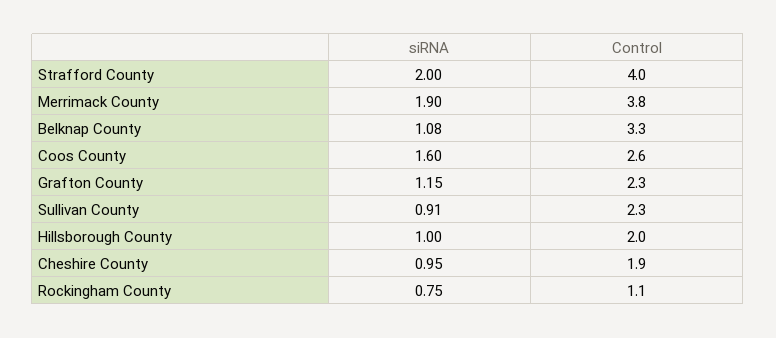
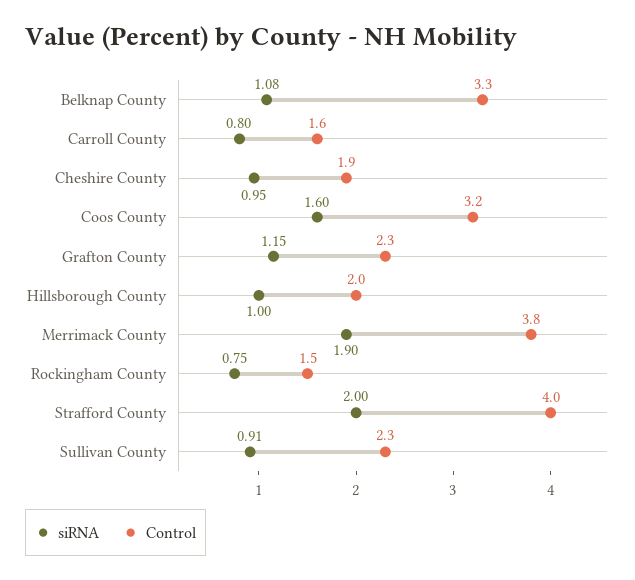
Control, Coos County: 2.6 -> 3.2
Control, Rockingham County: 1.1 -> 1.5
siRNA, Carroll County: none -> 0.8
Control, Carroll County: none -> 1.6

